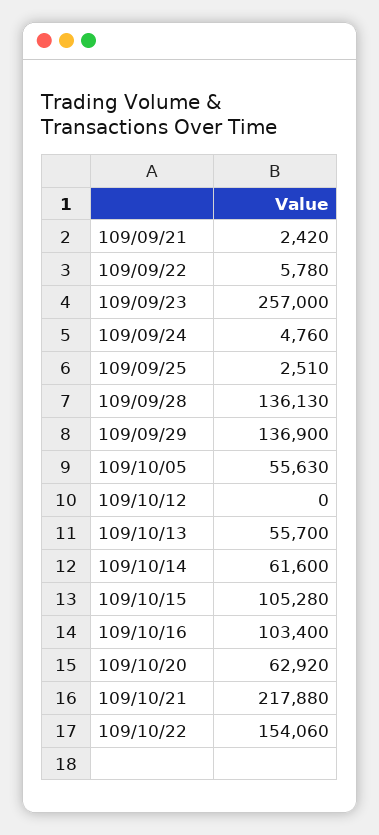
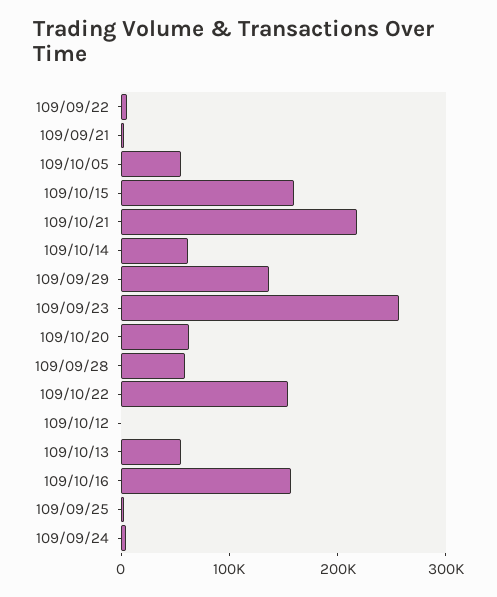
109/09/28: 136130 -> 60000
109/10/15: 105280 -> 160000
109/10/16: 103400 -> 160000

